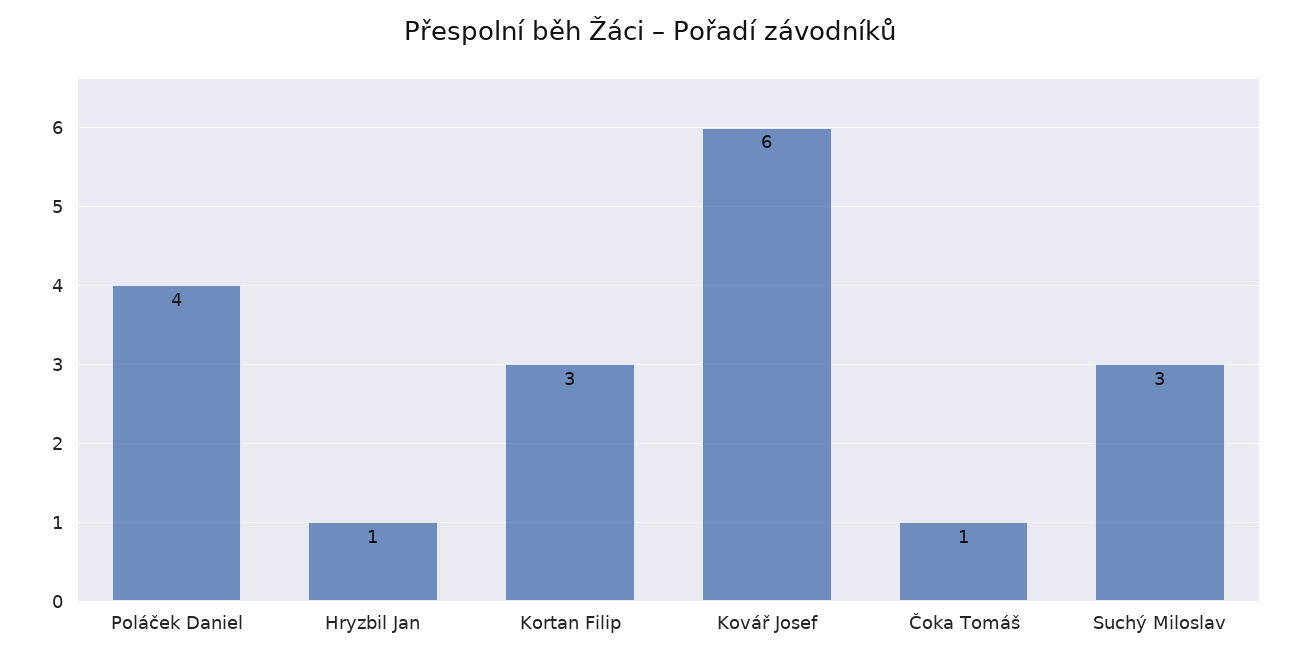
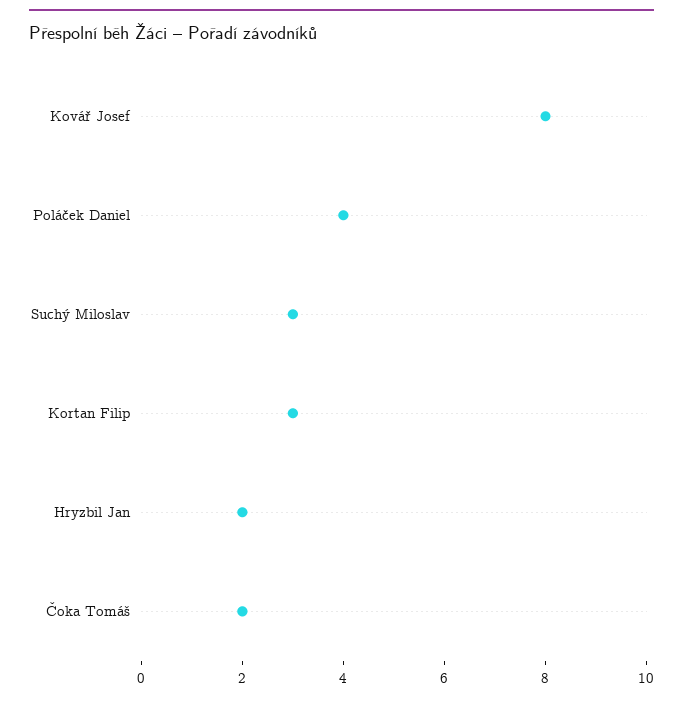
Hryzbil Jan: 1 -> 2
Kovář Josef: 6 -> 8
Čoka Tomáš: 1 -> 2

